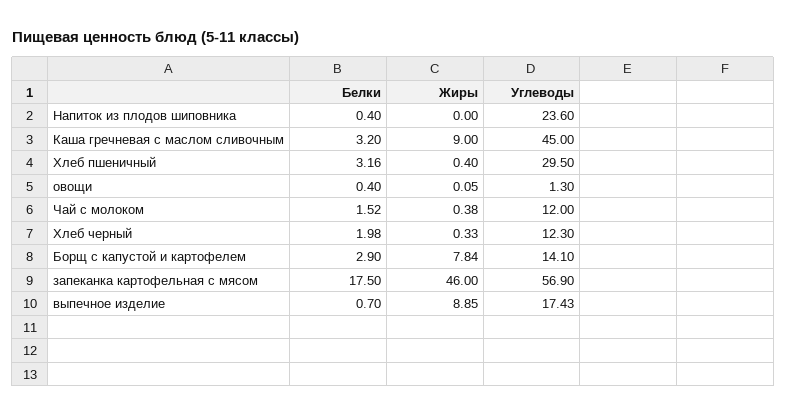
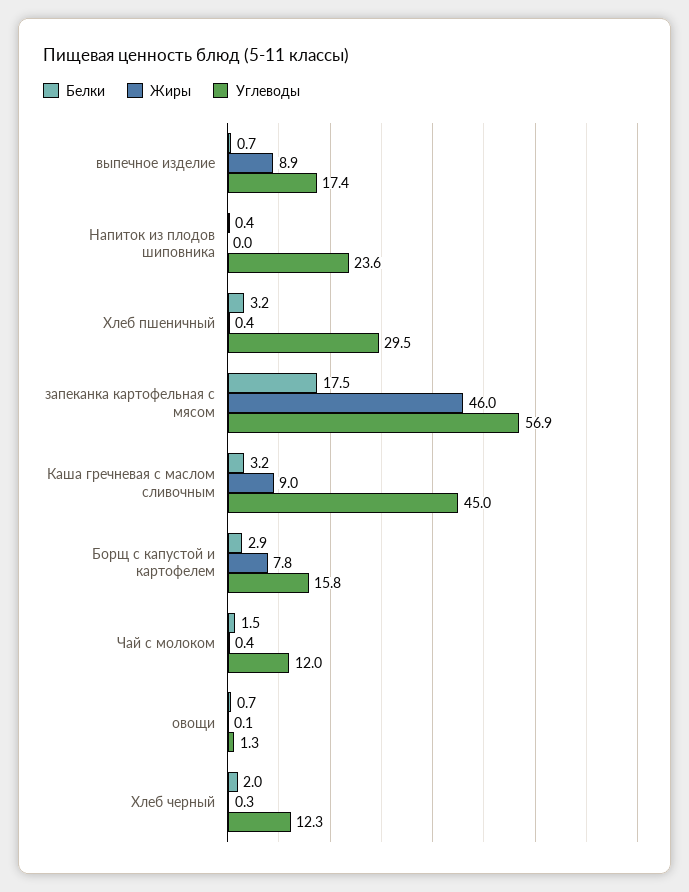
Белки, овощи: 0.4 -> 0.7
Углеводы, Борщ с капустой и картофелем: 14.1 -> 15.8

